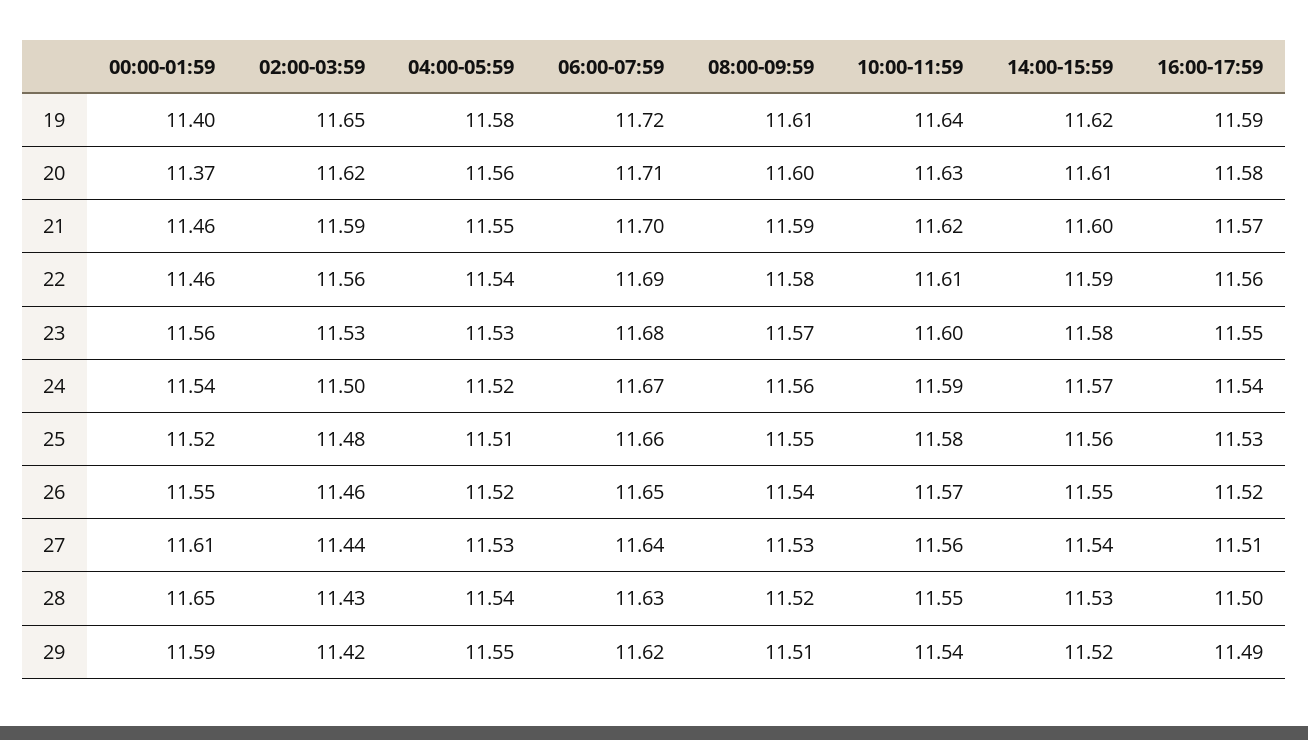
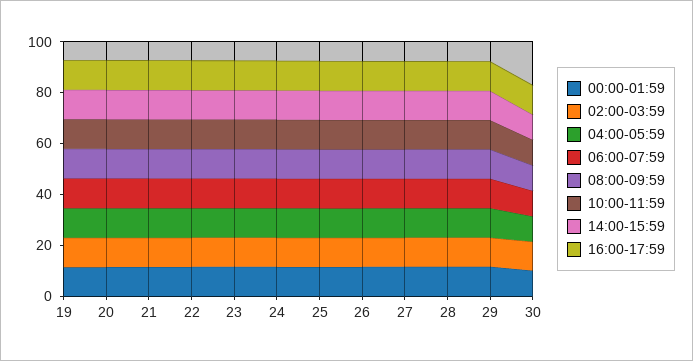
00:00-01:59, 30: none -> 10
02:00-03:59, 30: none -> 10
04:00-05:59, 30: none -> 10
06:00-07:59, 30: none -> 10
08:00-09:59, 30: none -> 10
10:00-11:59, 30: none -> 10
14:00-15:59, 30: none -> 10
16:00-17:59, 30: none -> 10

